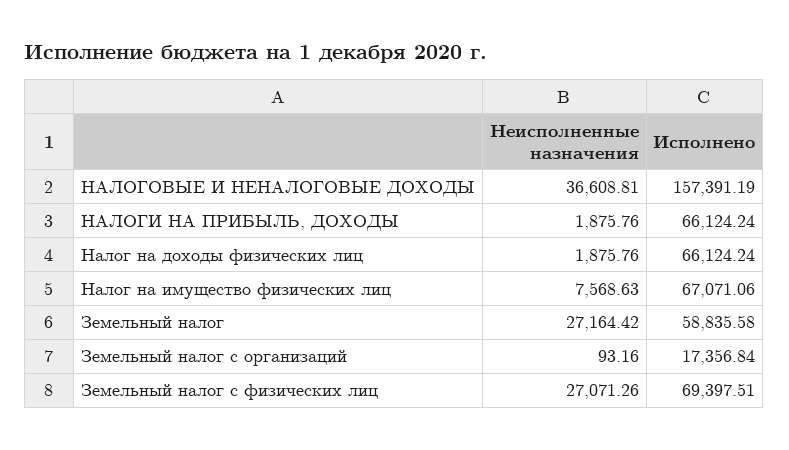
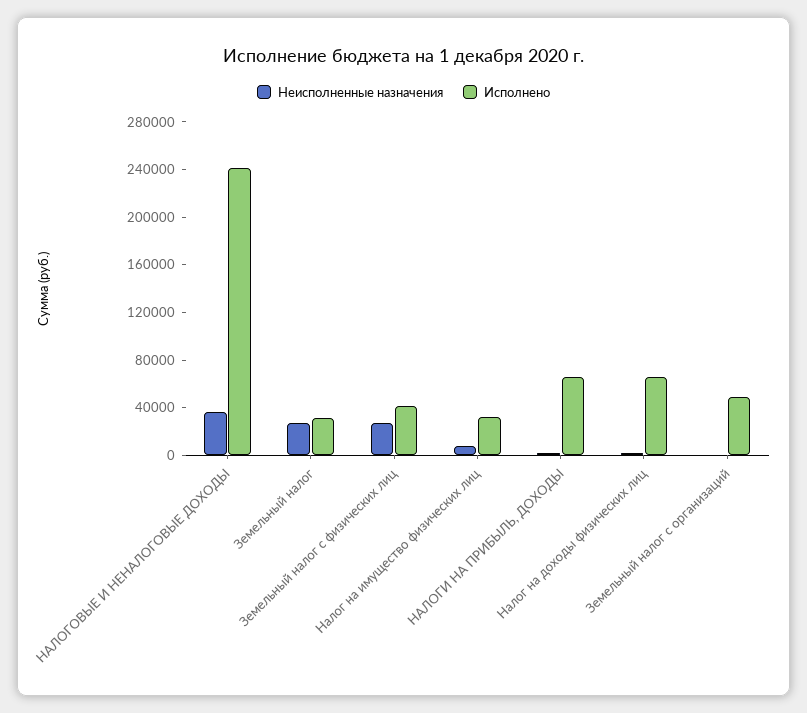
Исполнено, НАЛОГОВЫЕ И НЕНАЛОГОВЫЕ ДОХОДЫ: 157391.19 -> 240000
Исполнено, Налог на имущество физических лиц: 67071.06 -> 30000
Исполнено, Земельный налог: 58835.58 -> 30000
Исполнено, Земельный налог с организаций: 17356.84 -> 50000
Исполнено, Земельный налог с физических лиц: 69397.51 -> 40000

